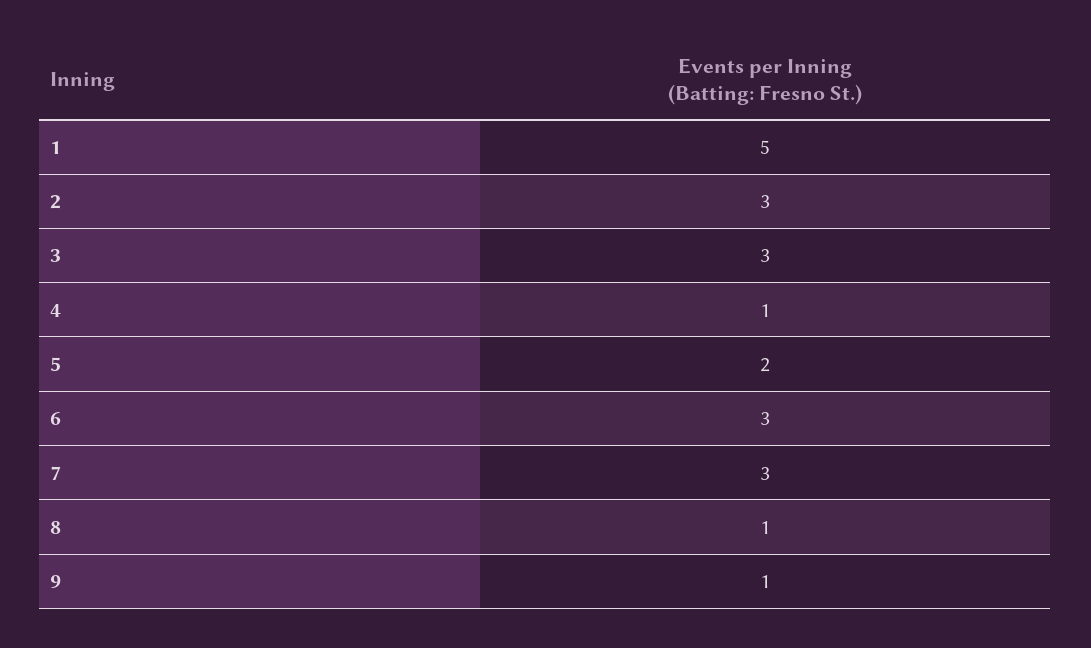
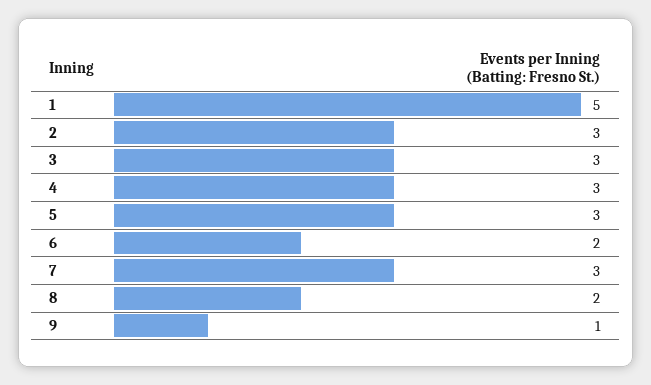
4: 1 -> 3
5: 2 -> 3
6: 3 -> 2
8: 1 -> 2

